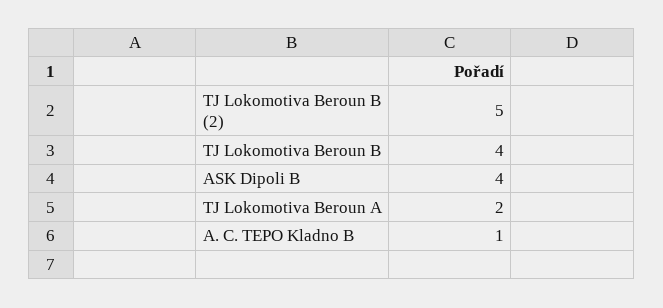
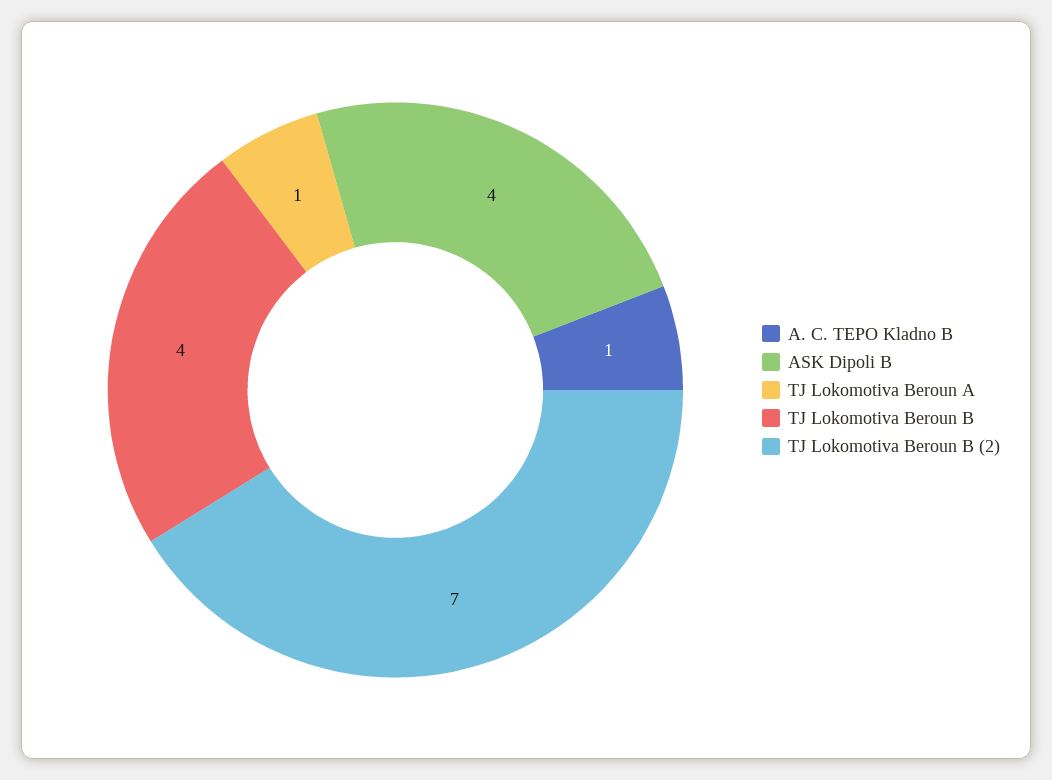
TJ Lokomotiva Beroun B (2): 5 -> 7
TJ Lokomotiva Beroun A: 2 -> 1

